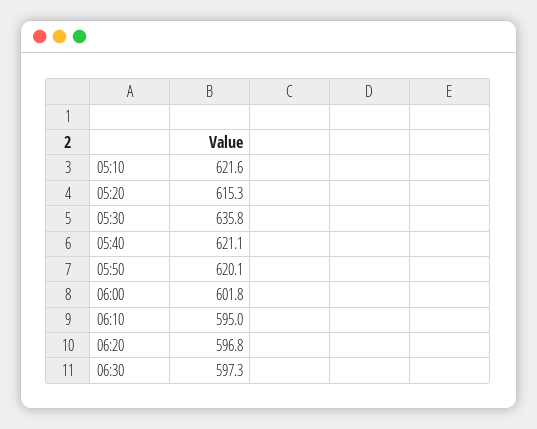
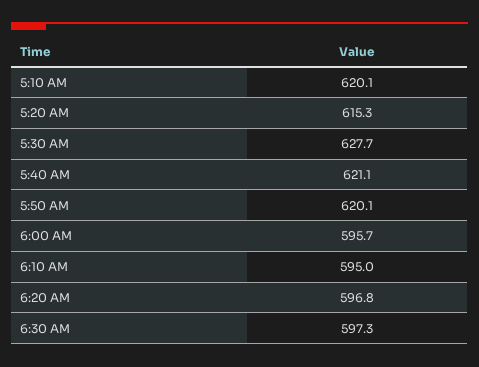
05:10: 621.6 -> 620.1
05:30: 635.8 -> 627.7
06:00: 601.8 -> 595.7

